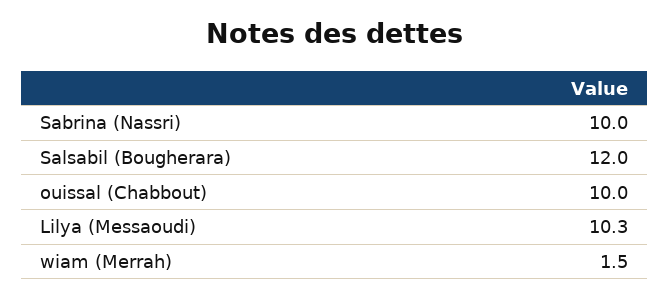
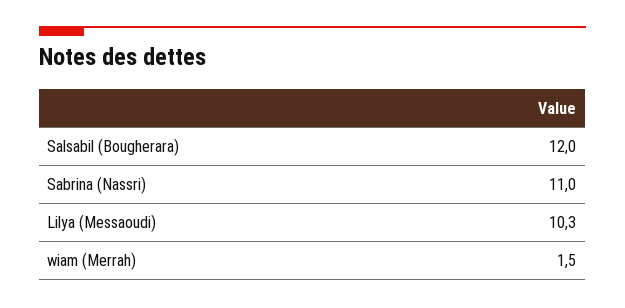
Sabrina (Nassri): 10 -> 11
ouissal (Chabbout): 10 -> none

